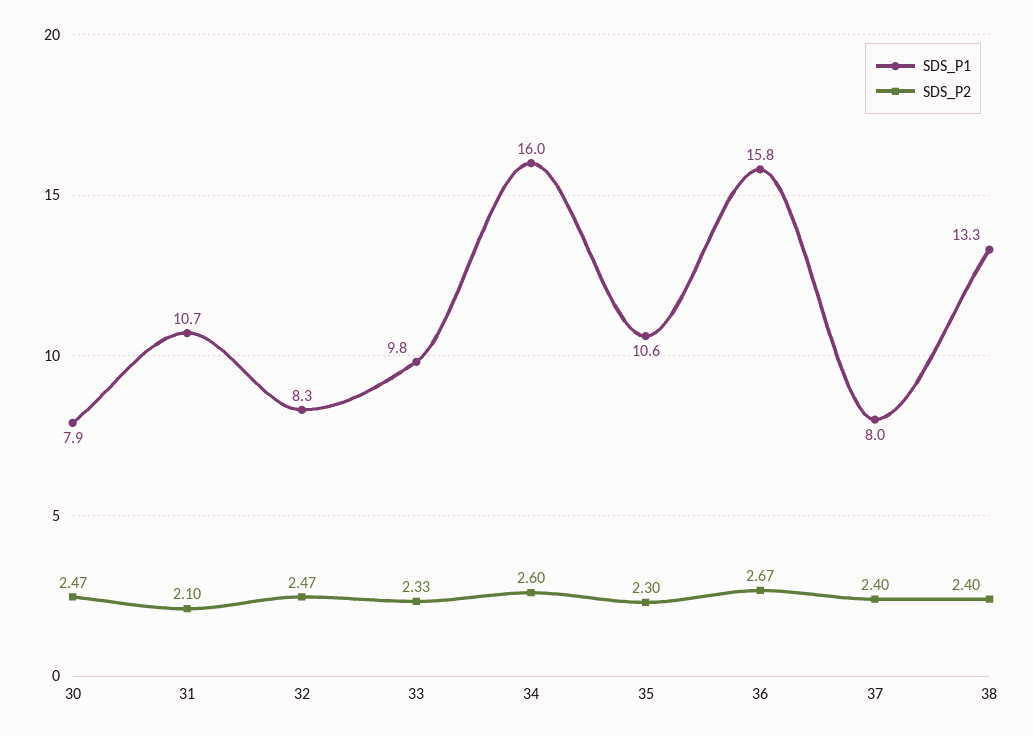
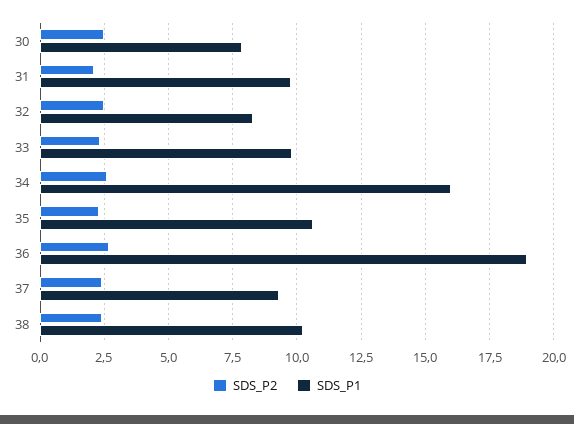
SDS_P1, 31: 10.7 -> 9.75
SDS_P1, 36: 15.8 -> 19
SDS_P1, 37: 8 -> 9.25
SDS_P1, 38: 13.3 -> 10.25

